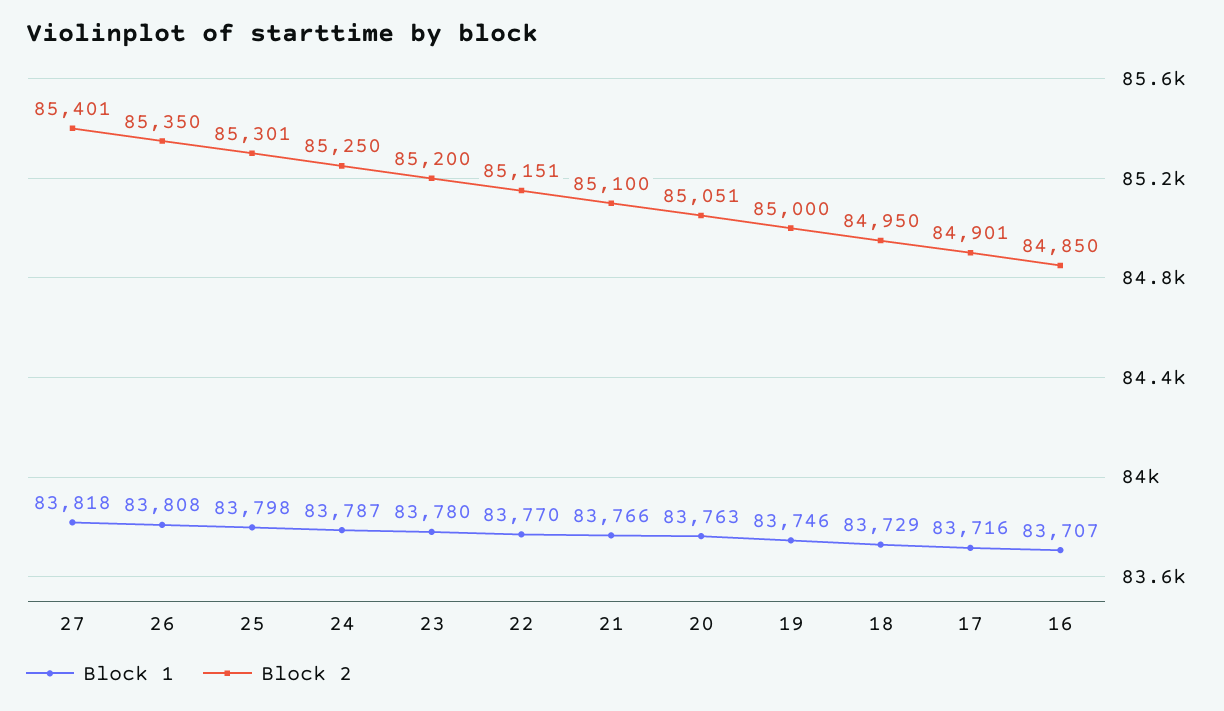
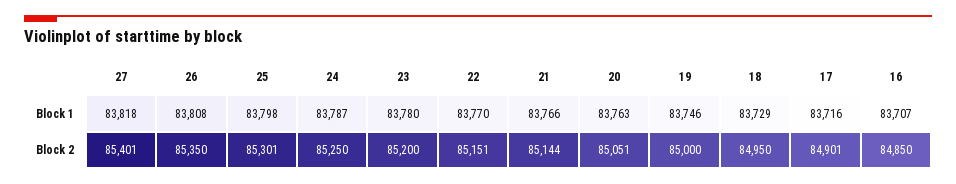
Block 2, 21: 85100 -> 85144

